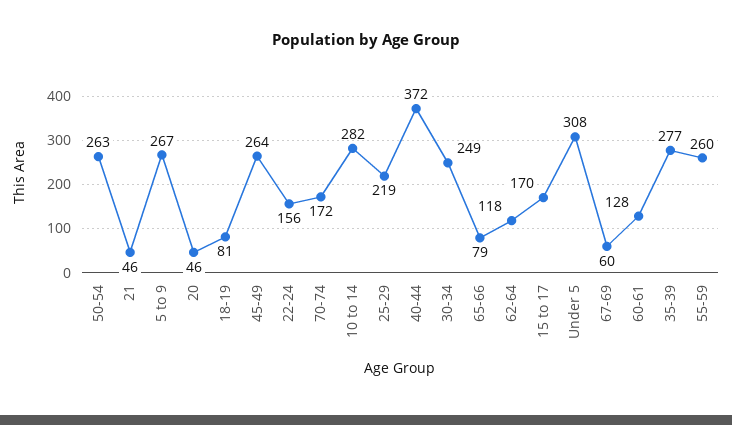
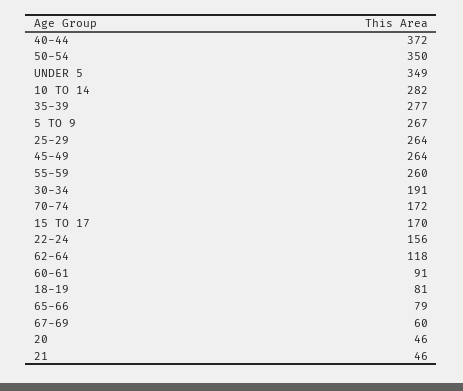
50-54: 263 -> 350
25-29: 219 -> 264
30-34: 249 -> 191
Under 5: 308 -> 349
60-61: 128 -> 91

